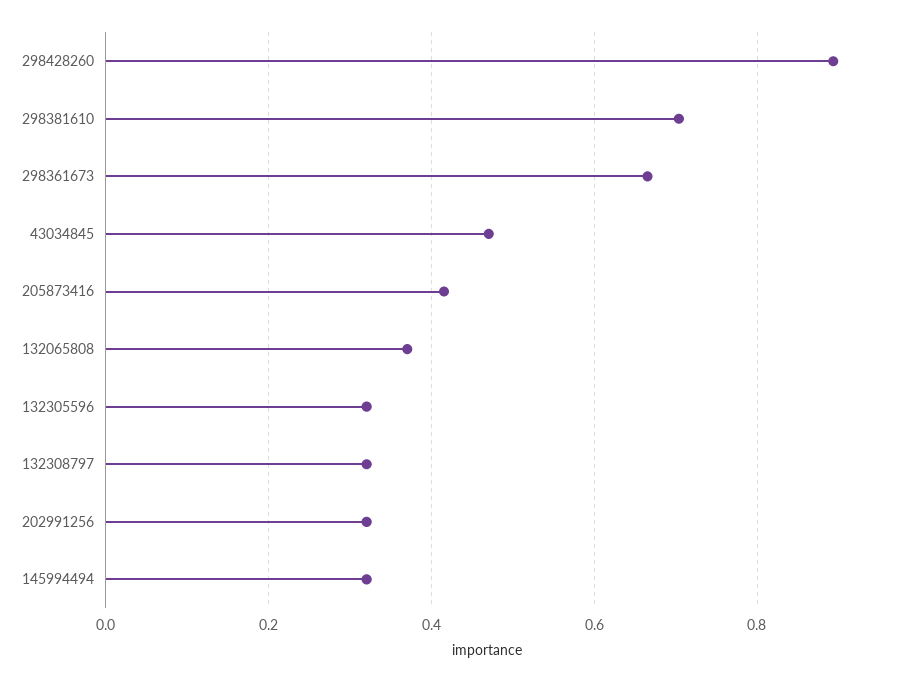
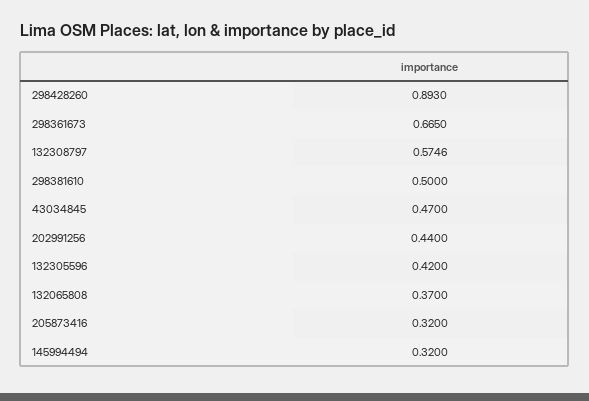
298381610: 0.7 -> 0.5
205873416: 0.42 -> 0.32
132305596: 0.32 -> 0.42
132308797: 0.32 -> 0.5746
202991256: 0.32 -> 0.44

